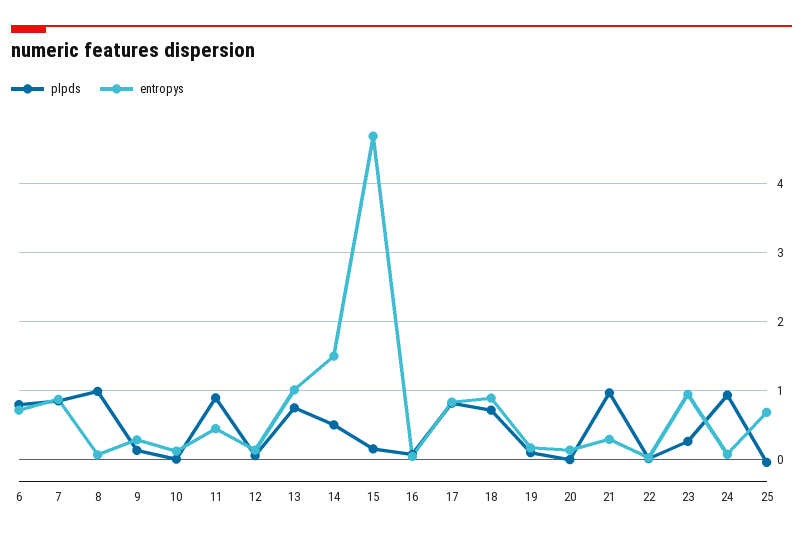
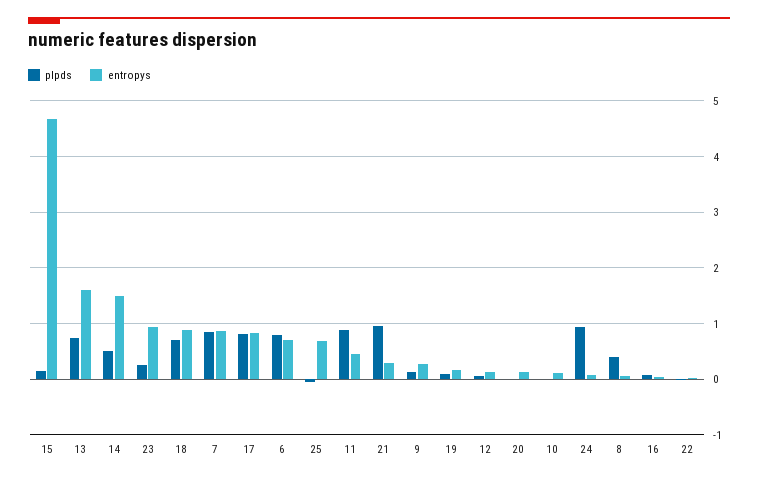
plpds, 8: 1 -> 0.4
entropys, 13: 1 -> 1.6

